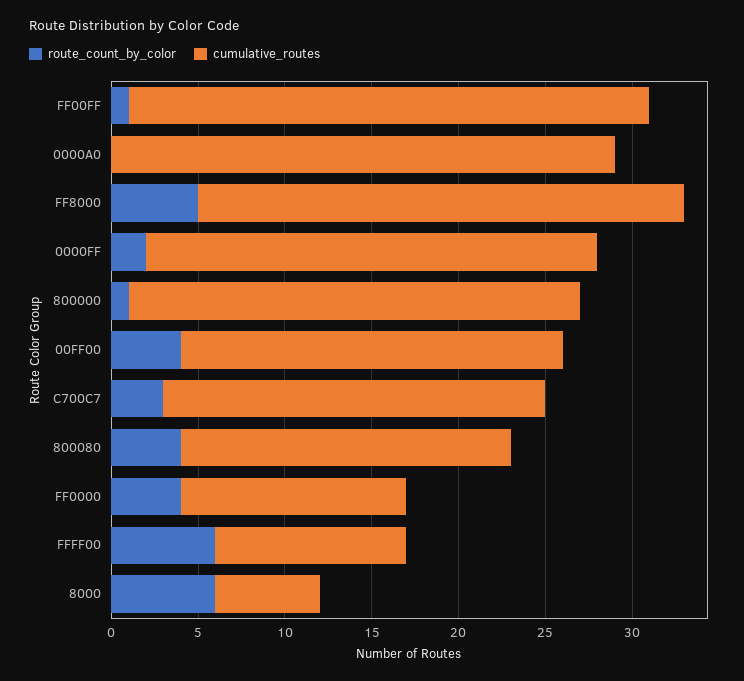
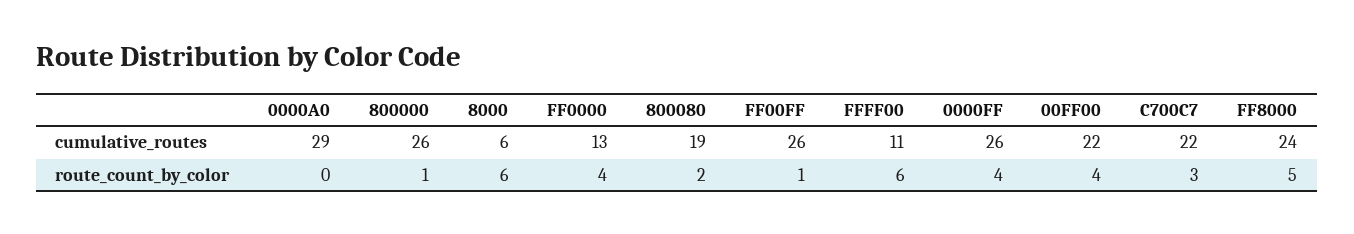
cumulative_routes, FF00FF: 30 -> 26
cumulative_routes, FF8000: 28 -> 24
route_count_by_color, 0000FF: 2 -> 4
route_count_by_color, 800080: 4 -> 2

